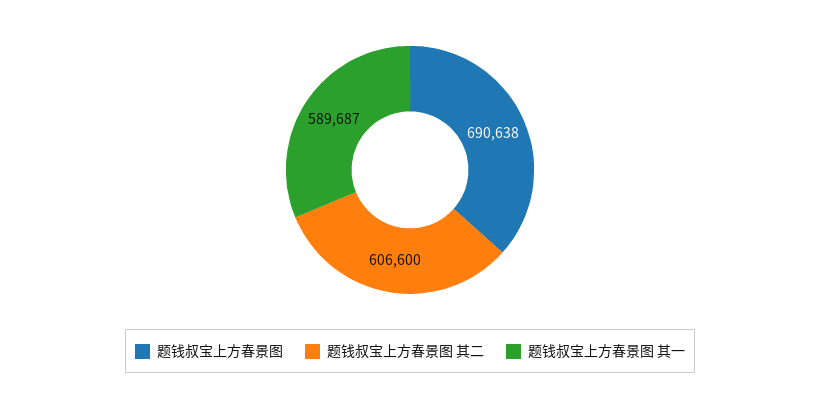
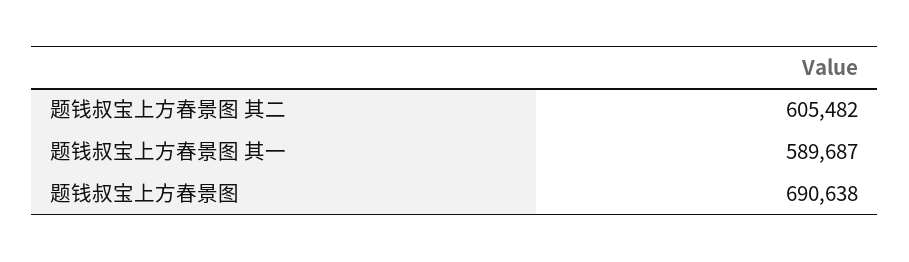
题钱叔宝上方春景图 其二: 606600 -> 605482

